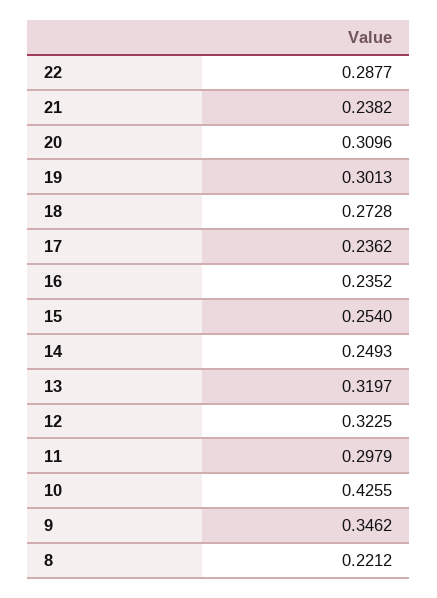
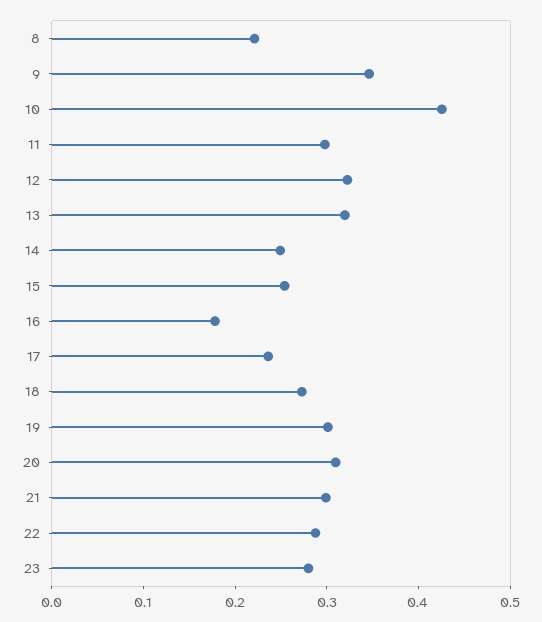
21: 0.2382 -> 0.3
16: 0.2352 -> 0.18
23: none -> 0.28

